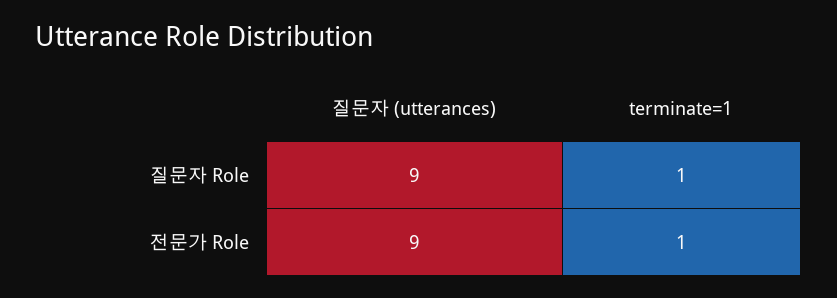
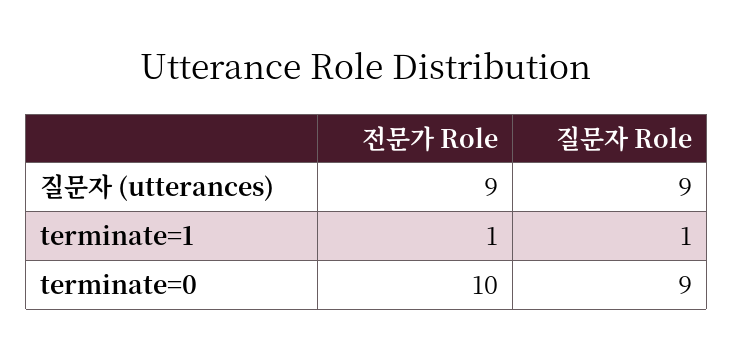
terminate=0, 전문가 Role: none -> 10
terminate=0, 질문자 Role: none -> 9

